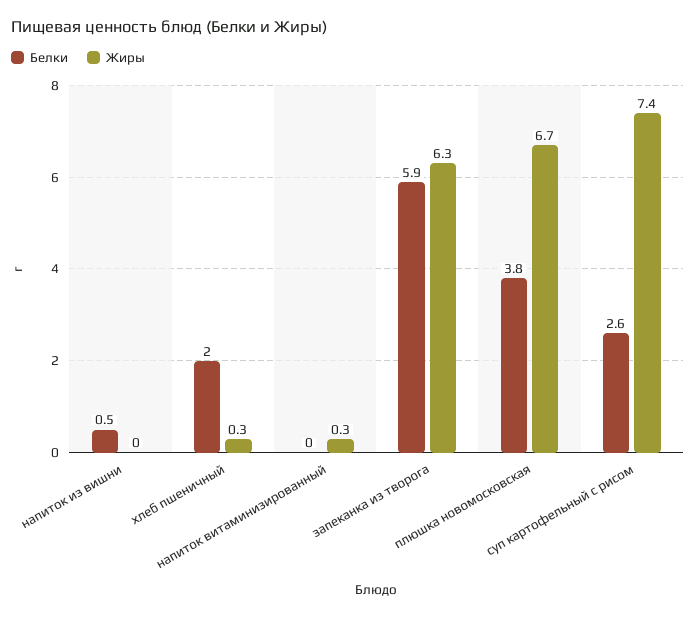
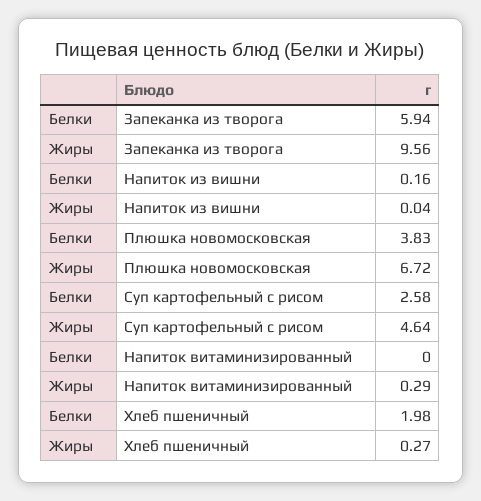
Белки, напиток из вишни: 0.5 -> 0.16
Жиры, запеканка из творога: 6.3 -> 9.56
Жиры, суп картофельный с рисом: 7.4 -> 4.64

